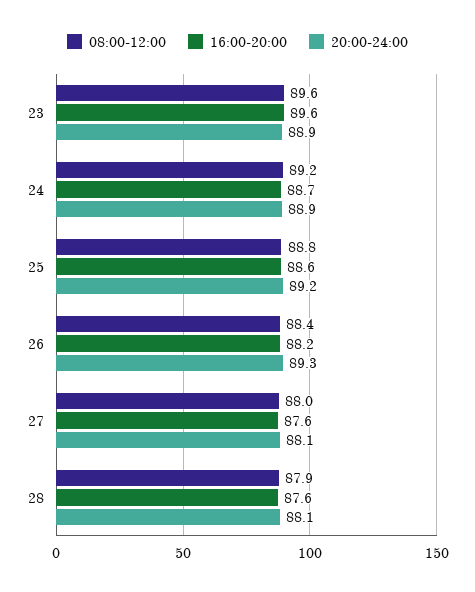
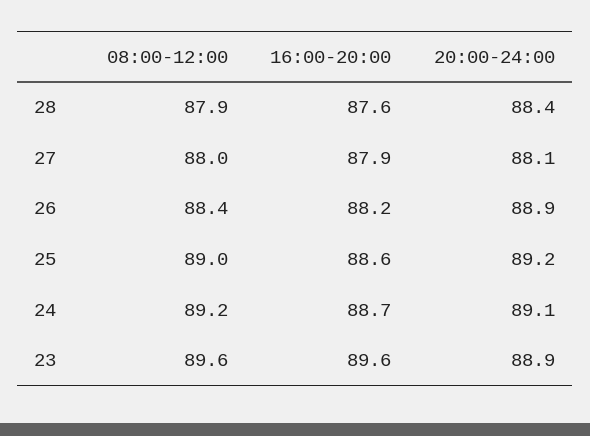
20:00-24:00, 24: 88.9 -> 89.1
08:00-12:00, 25: 88.8 -> 89
20:00-24:00, 26: 89.3 -> 88.9
16:00-20:00, 27: 87.6 -> 87.9
20:00-24:00, 28: 88.1 -> 88.4

